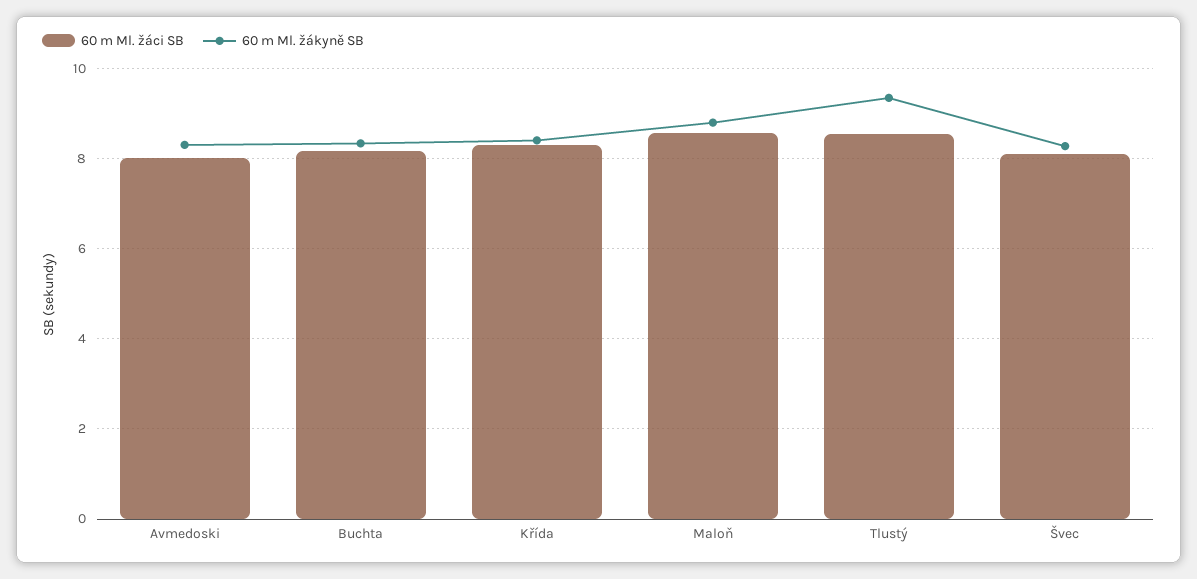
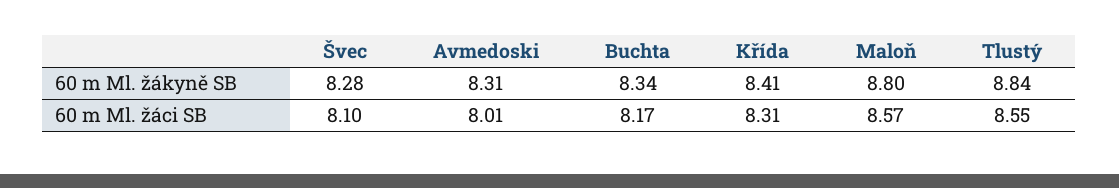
60 m Ml. žákyně SB, Tlustý: 9.4 -> 8.84

